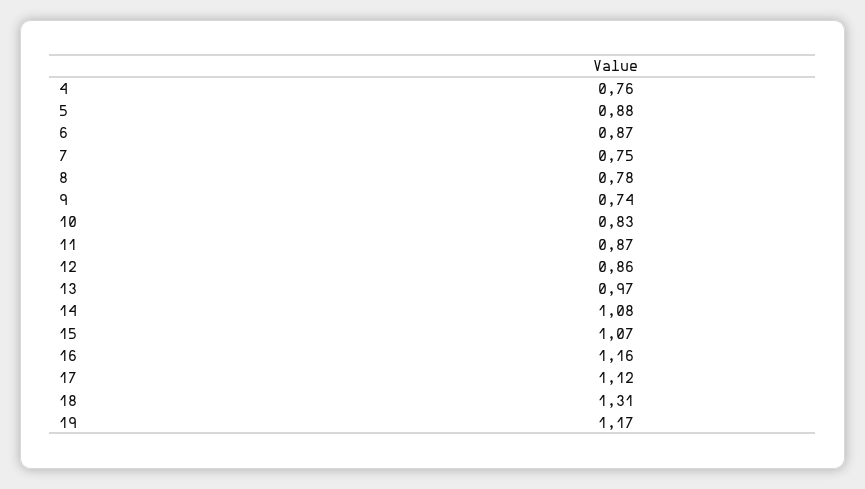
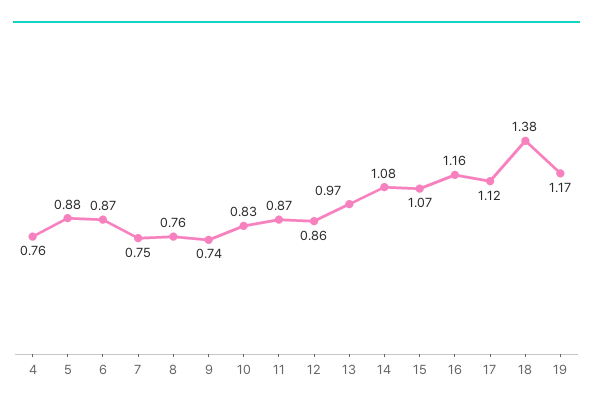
8: 0.78 -> 0.76
18: 1.31 -> 1.38

